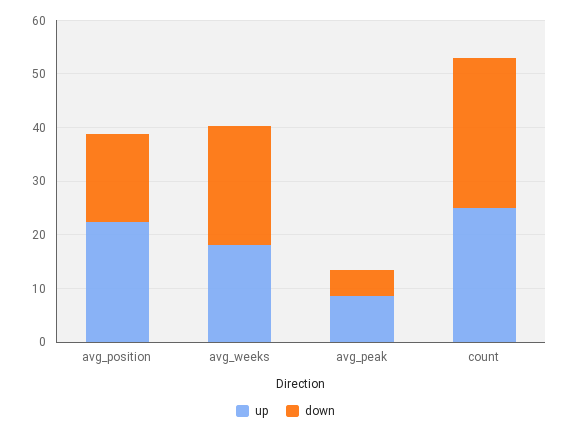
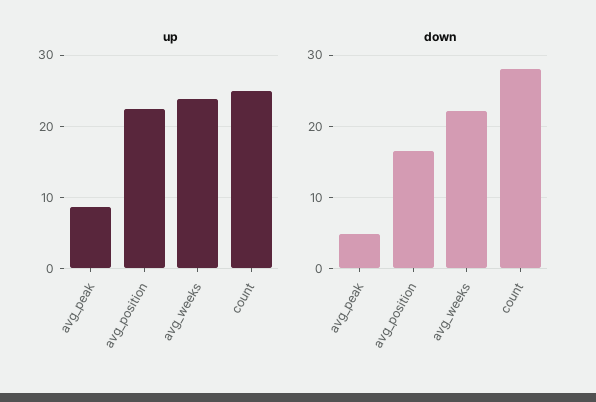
up, avg_weeks: 18 -> 24

